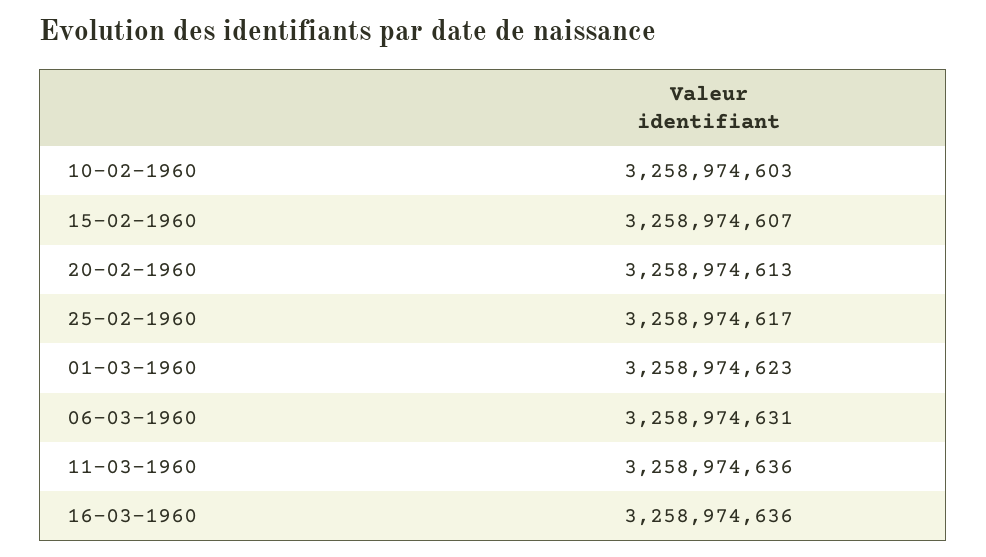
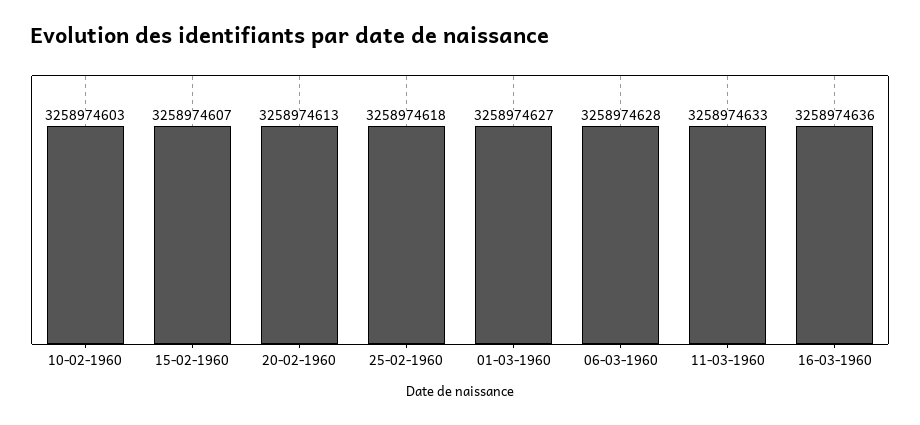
25-02-1960: 3258974617 -> 3258974618
01-03-1960: 3258974623 -> 3258974627
06-03-1960: 3258974631 -> 3258974628
11-03-1960: 3258974636 -> 3258974633

